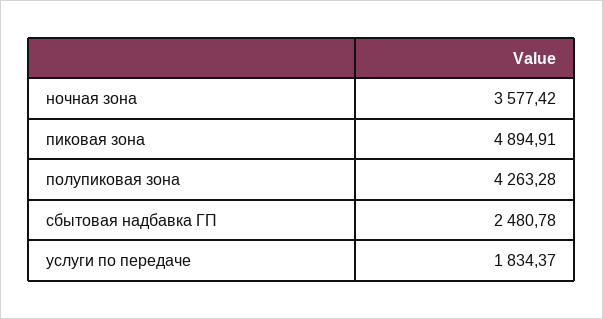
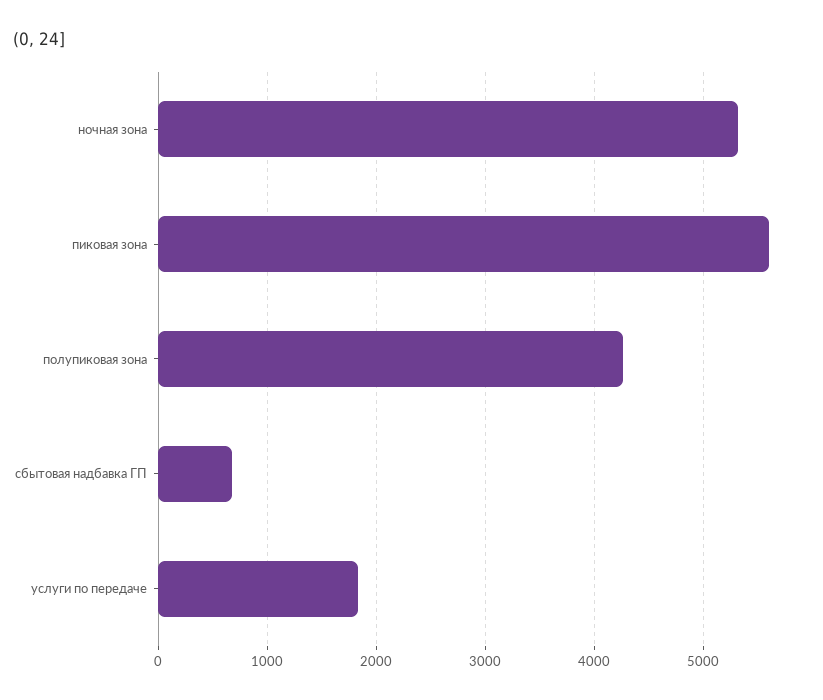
ночная зона: 3577.42 -> 5300
пиковая зона: 4894.91 -> 5600
сбытовая надбавка ГП: 2480.78 -> 700

